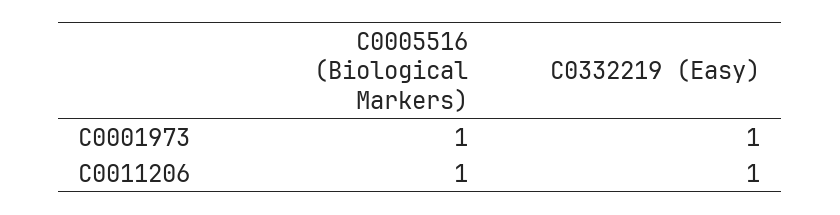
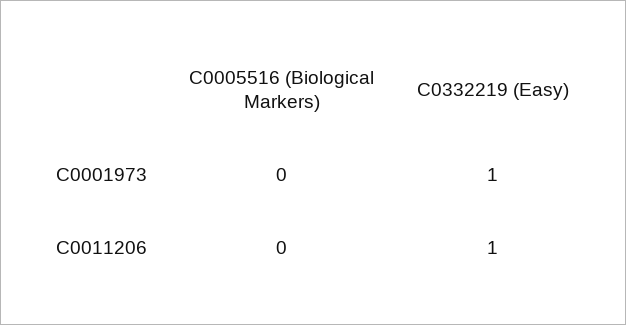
C0005516 (Biological Markers), C0001973: 1 -> 0
C0005516 (Biological Markers), C0011206: 1 -> 0

